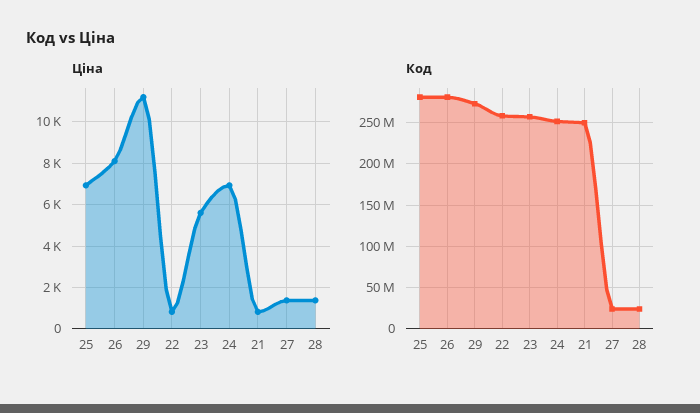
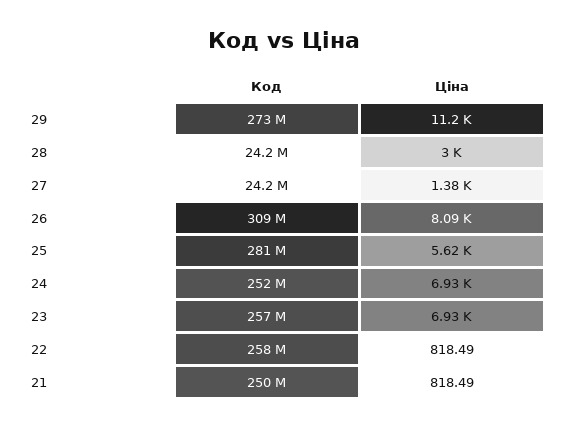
Ціна, 25: 7000 -> 5620
Ціна, 23: 5500 -> 6930
Ціна, 28: 1500 -> 3000
Код, 26: 280000000 -> 309000000

